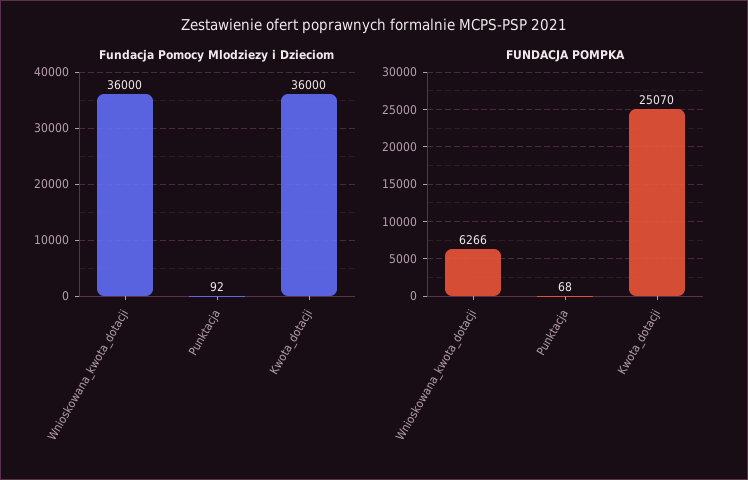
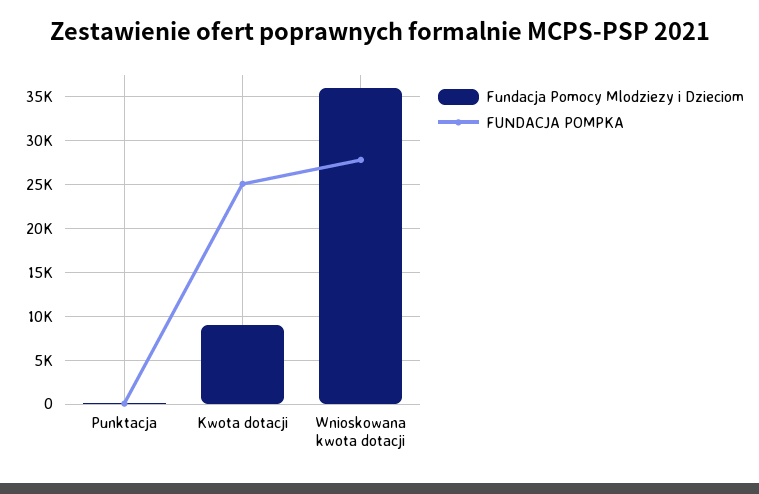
Fundacja Pomocy Mlodziezy i Dzieciom, Kwota_dotacji: 36000 -> 9000
FUNDACJA POMPKA, Wnioskowana_kwota_dotacji: 6266 -> 28000

